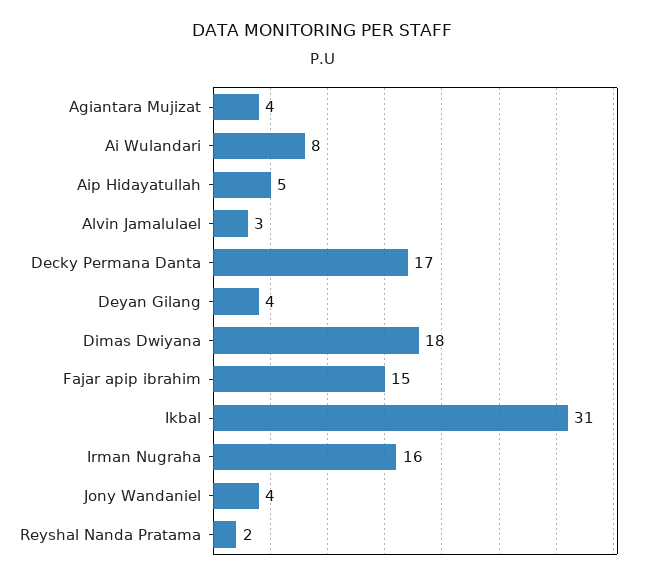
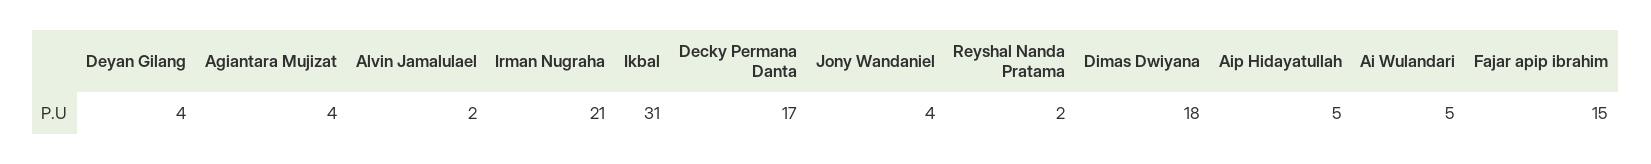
Ai Wulandari: 8 -> 5
Alvin Jamalulael: 3 -> 2
Irman Nugraha: 16 -> 21

